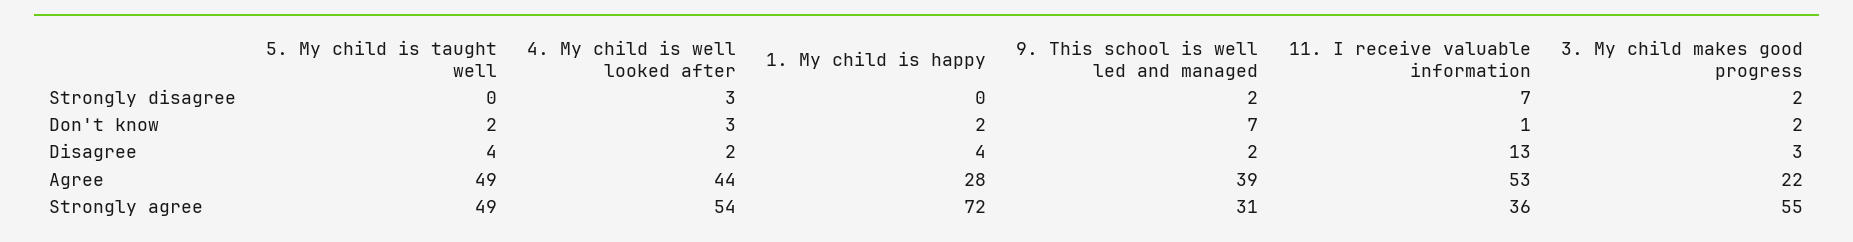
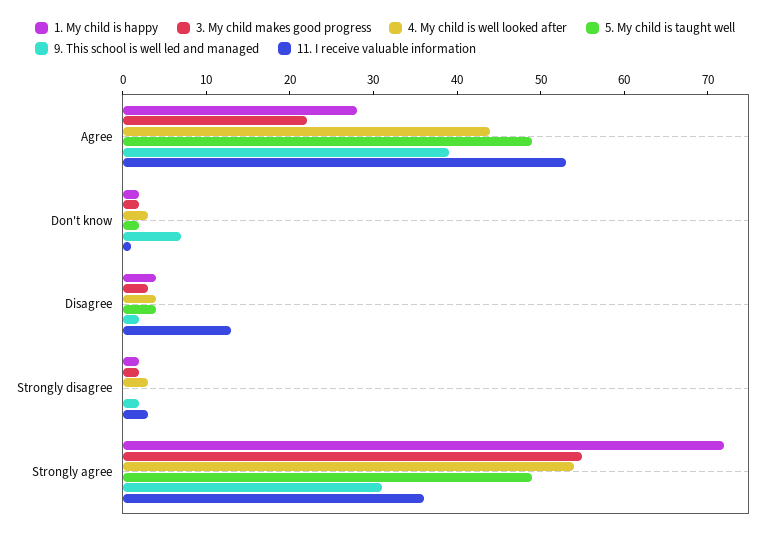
1. My child is happy, Strongly disagree: 0 -> 2
11. I receive valuable information, Strongly disagree: 7 -> 3
4. My child is well looked after, Disagree: 2 -> 4

